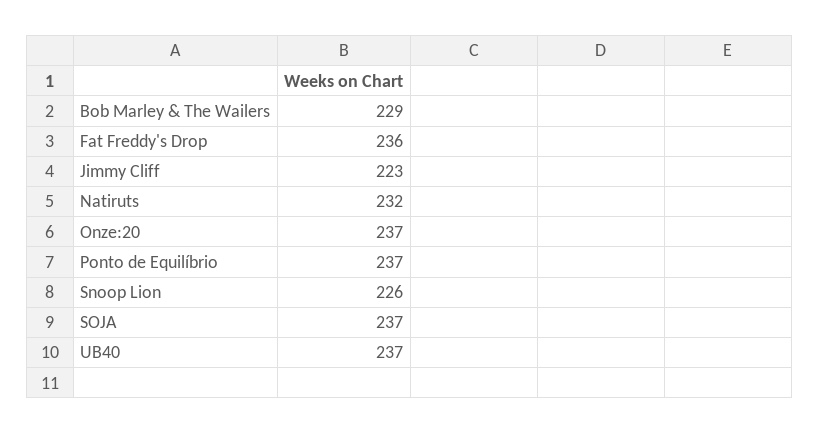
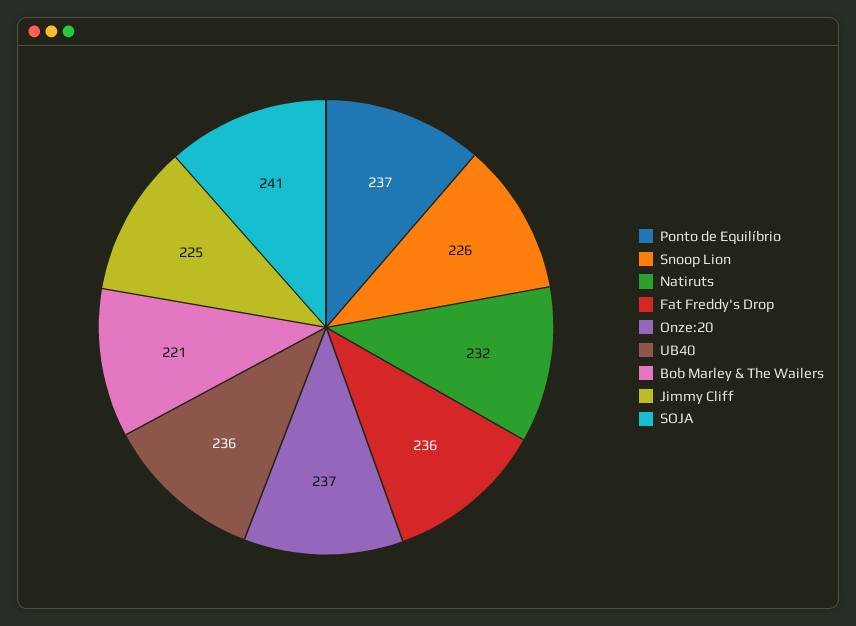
Bob Marley & The Wailers: 229 -> 221
Jimmy Cliff: 223 -> 225
SOJA: 237 -> 241
UB40: 237 -> 236

